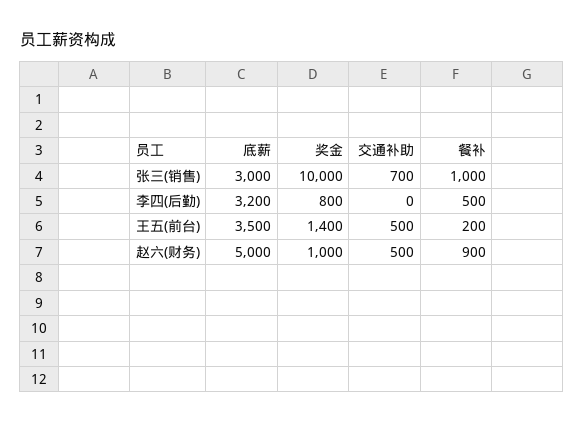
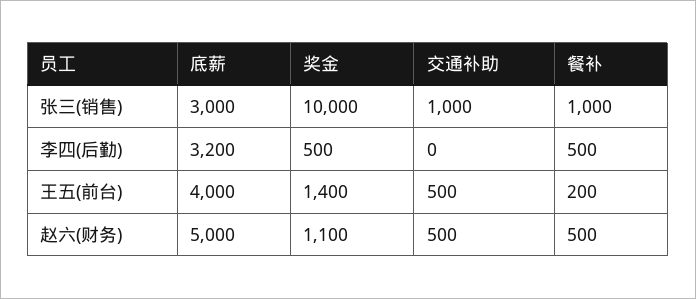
交通补助, 张三(销售): 700 -> 1000
奖金, 李四(后勤): 800 -> 500
底薪, 王五(前台): 3500 -> 4000
奖金, 赵六(财务): 1000 -> 1100
餐补, 赵六(财务): 900 -> 500

